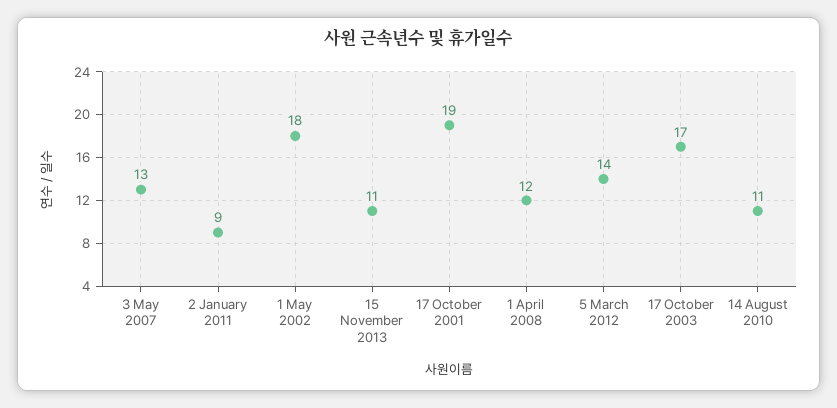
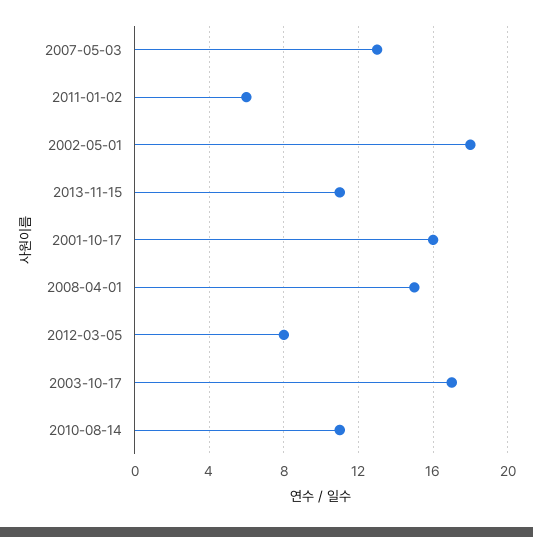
2 January 2011: 9 -> 6
17 October 2001: 19 -> 16
1 April 2008: 12 -> 15
5 March 2012: 14 -> 8

